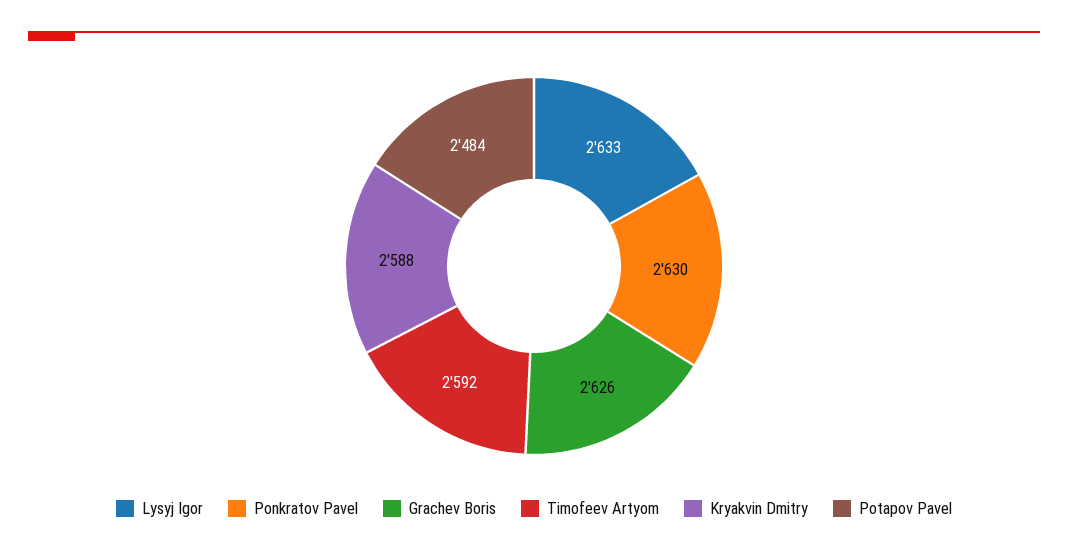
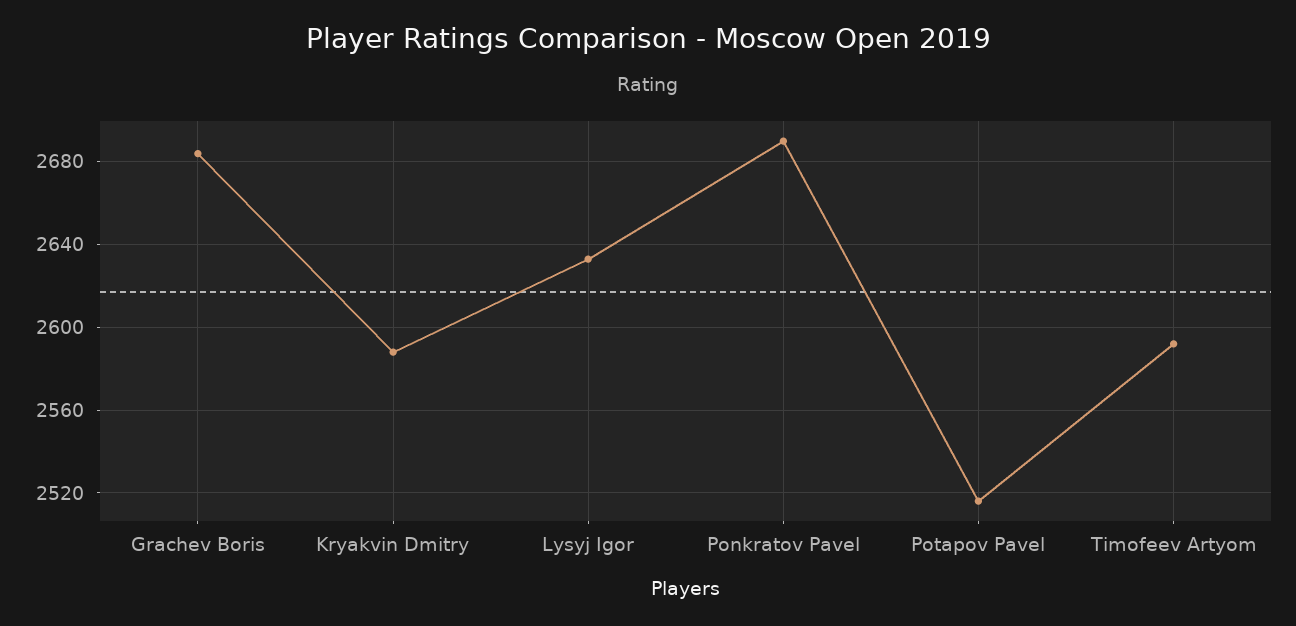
Ponkratov Pavel: 2630 -> 2690
Grachev Boris: 2626 -> 2685
Potapov Pavel: 2484 -> 2515

